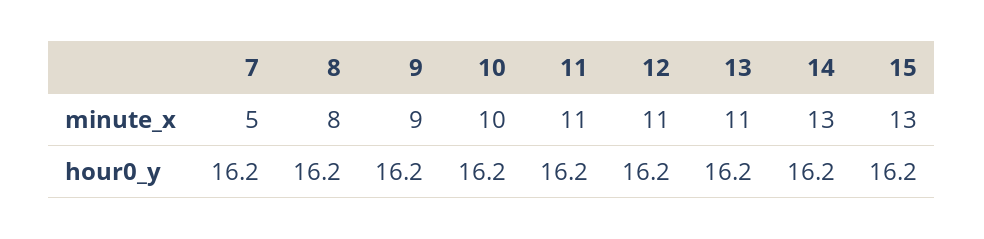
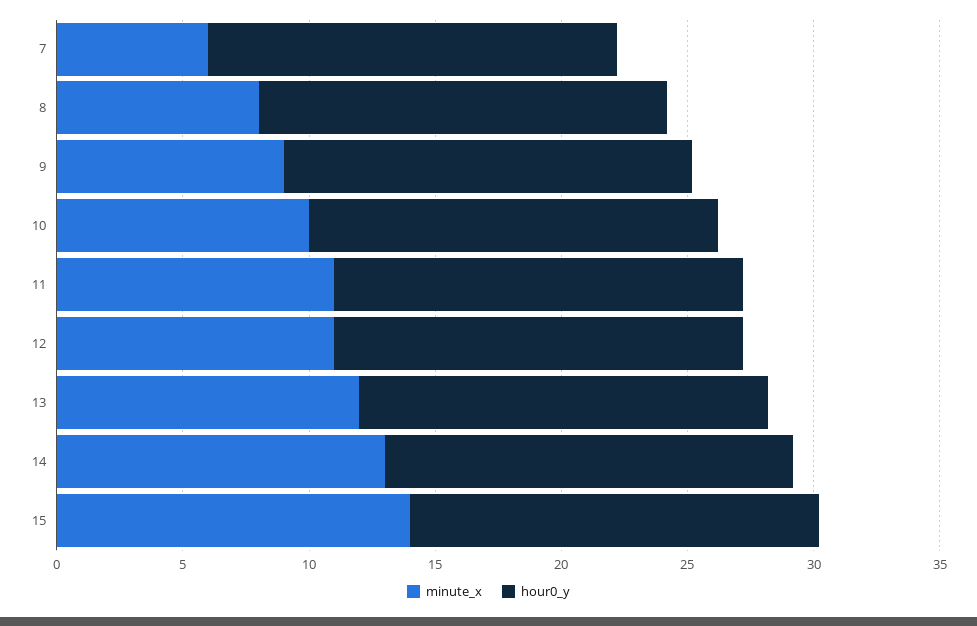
minute_x, 7: 5 -> 6
minute_x, 13: 11 -> 12
minute_x, 15: 13 -> 14

